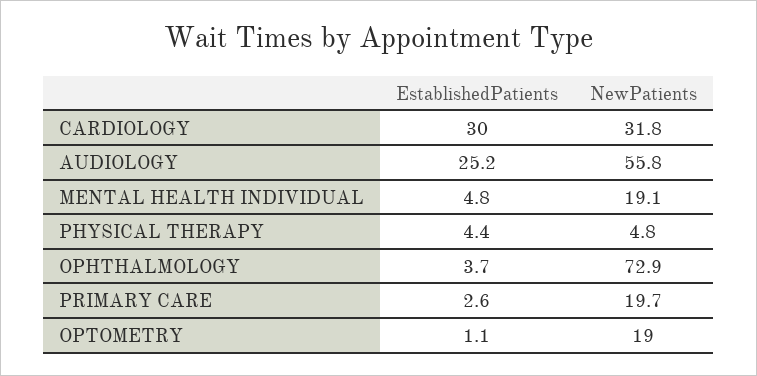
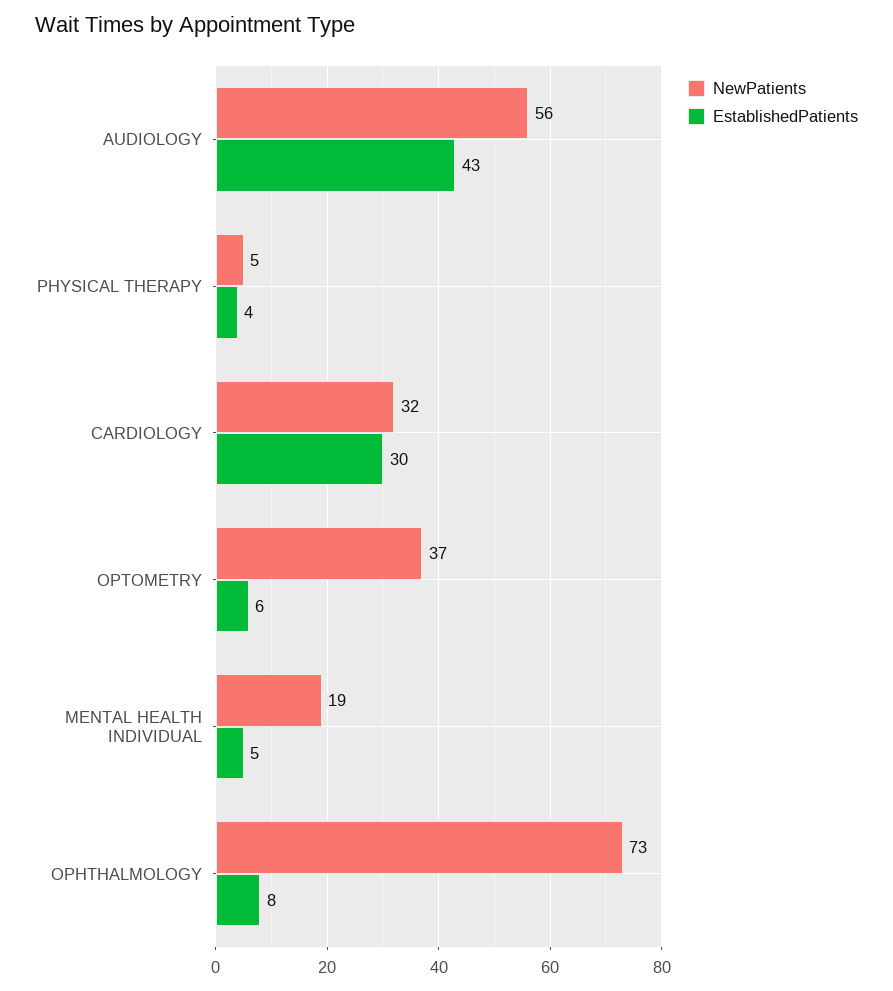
EstablishedPatients, AUDIOLOGY: 25.2 -> 43
EstablishedPatients, OPHTHALMOLOGY: 3.7 -> 8
EstablishedPatients, PRIMARY CARE: 2.6 -> none
NewPatients, PRIMARY CARE: 19.7 -> none
EstablishedPatients, OPTOMETRY: 1.1 -> 6
NewPatients, OPTOMETRY: 19 -> 37

